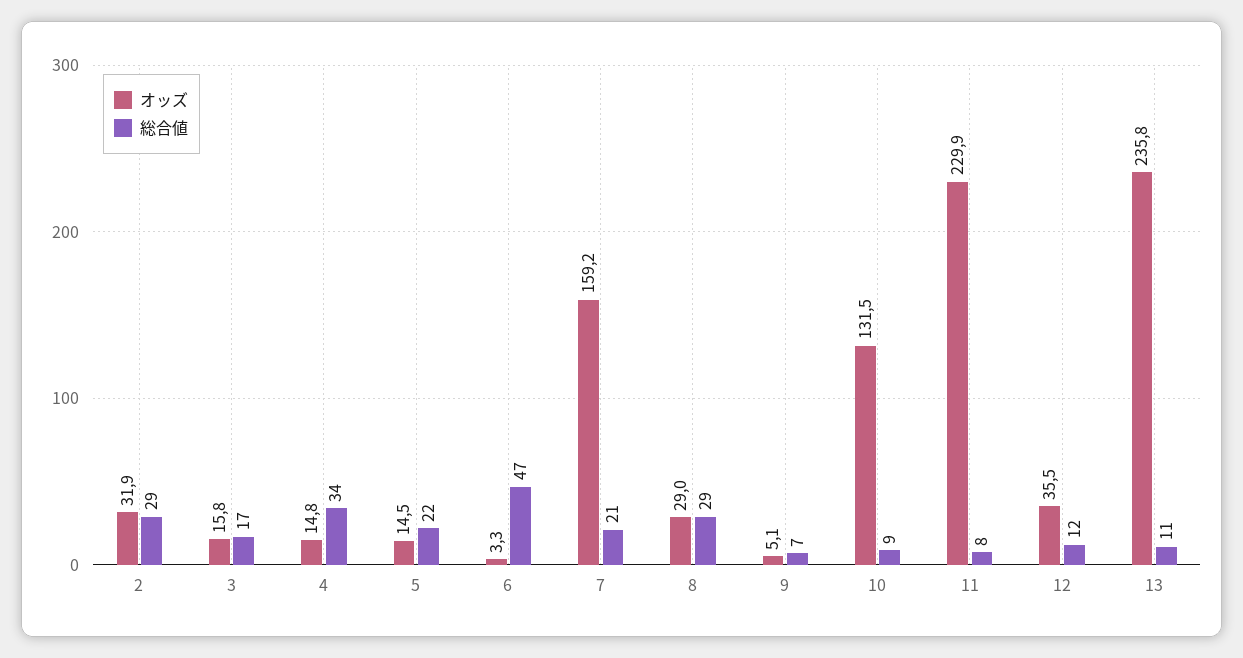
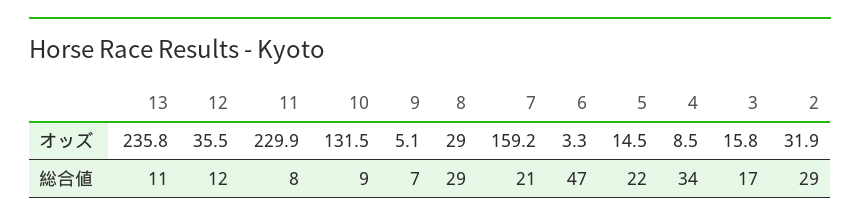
オッズ, 4: 14.8 -> 8.5

